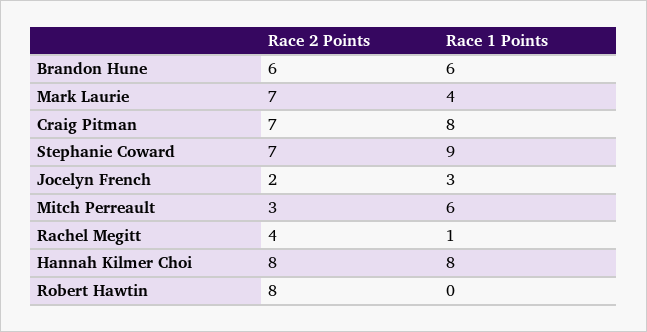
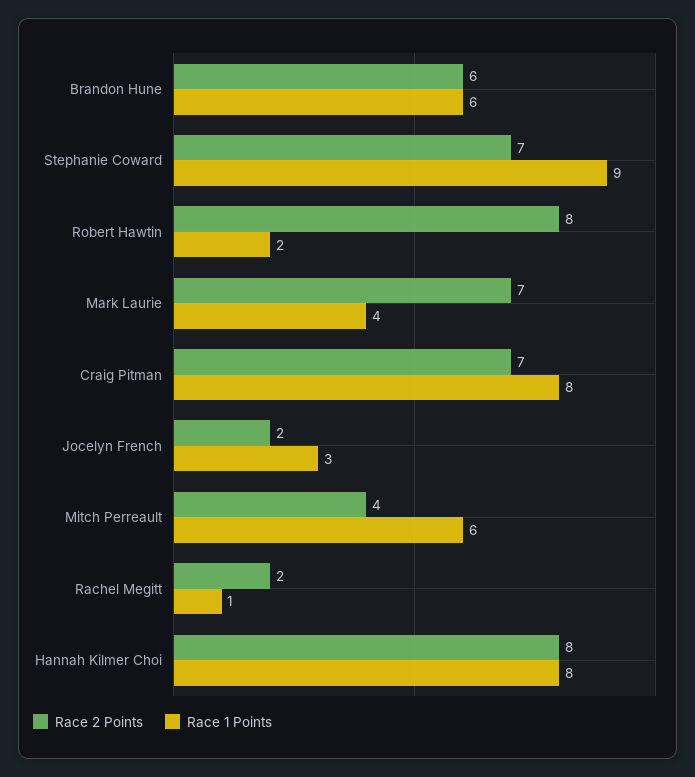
Race 2 Points, Mitch Perreault: 3 -> 4
Race 2 Points, Rachel Megitt: 4 -> 2
Race 1 Points, Robert Hawtin: 0 -> 2

